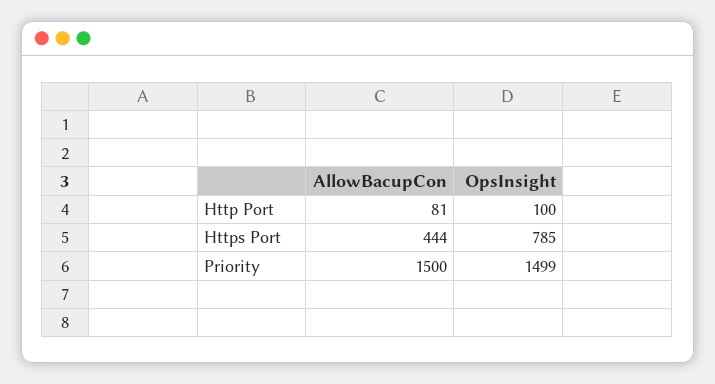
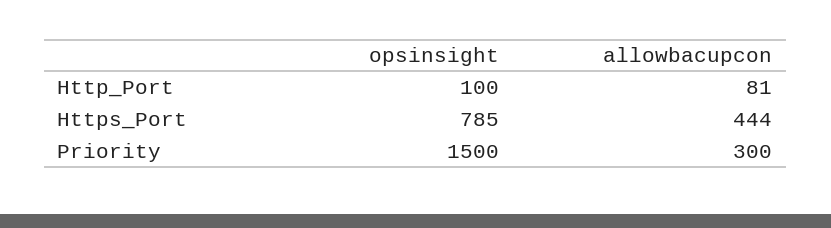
AllowBacupCon, Priority: 1500 -> 300
OpsInsight, Priority: 1499 -> 1500

